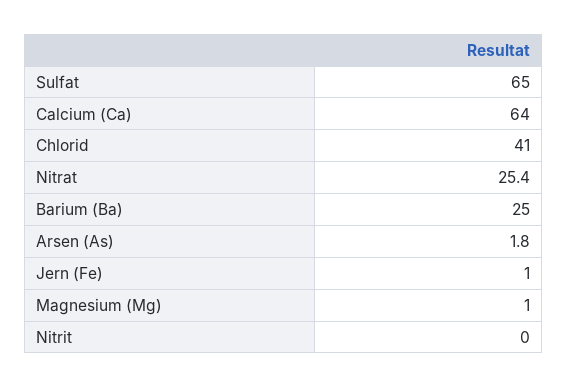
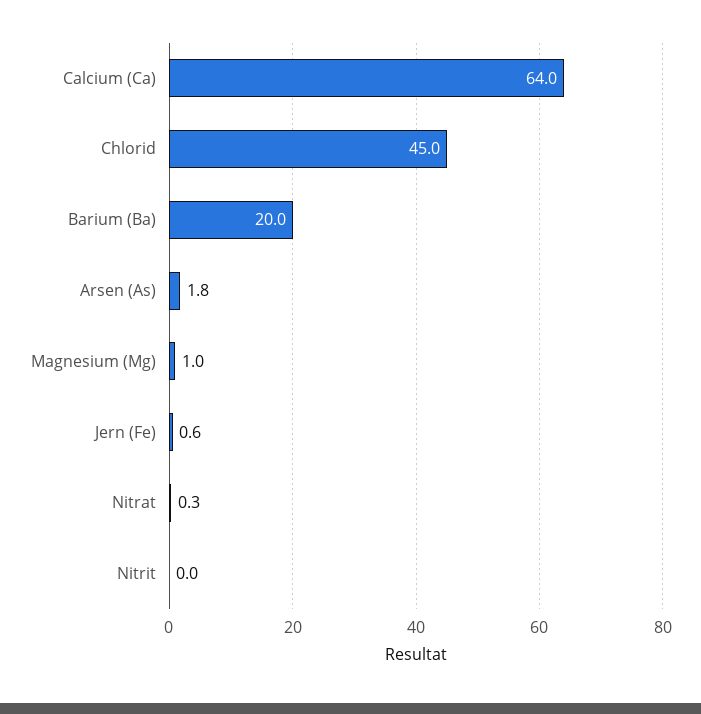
Sulfat: 65 -> none
Chlorid: 41 -> 45
Nitrat: 25.4 -> 0.3
Barium (Ba): 25 -> 20
Jern (Fe): 1 -> 0.6

